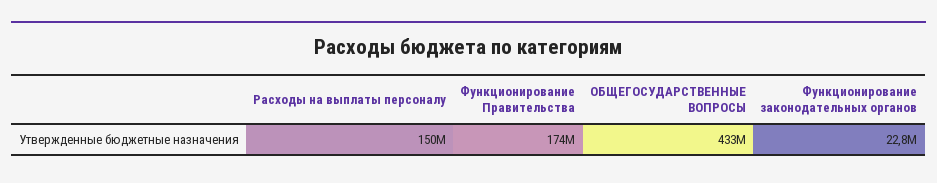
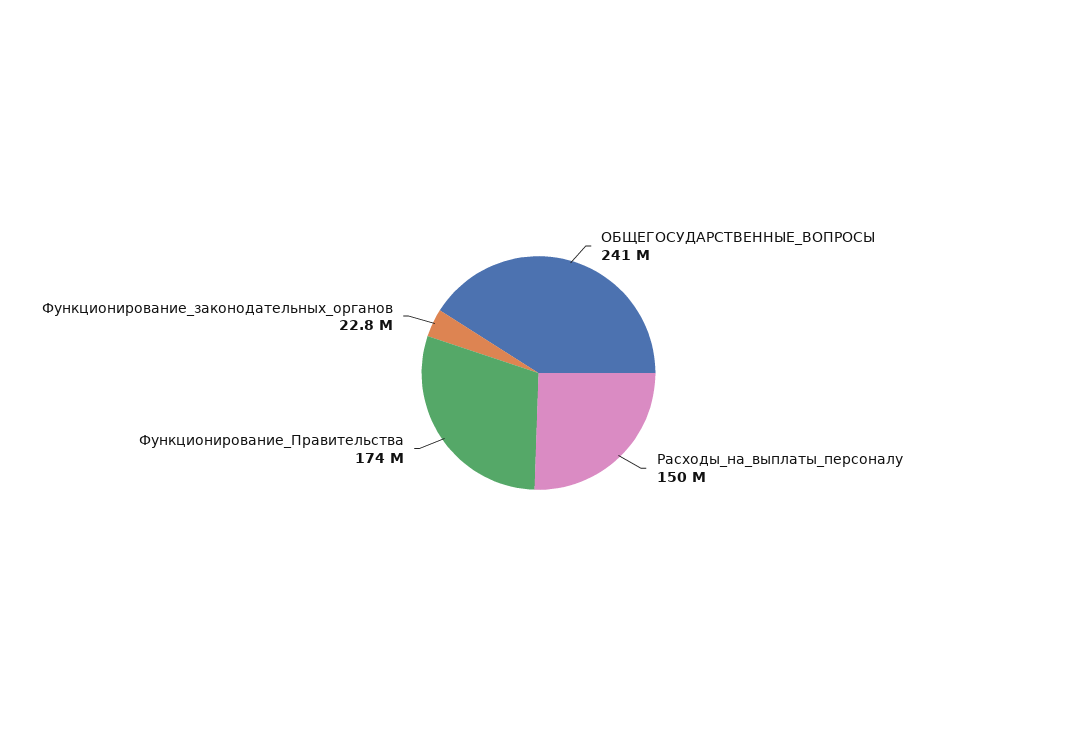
ОБЩЕГОСУДАРСТВЕННЫЕ ВОПРОСЫ: 433000000 -> 241000000

